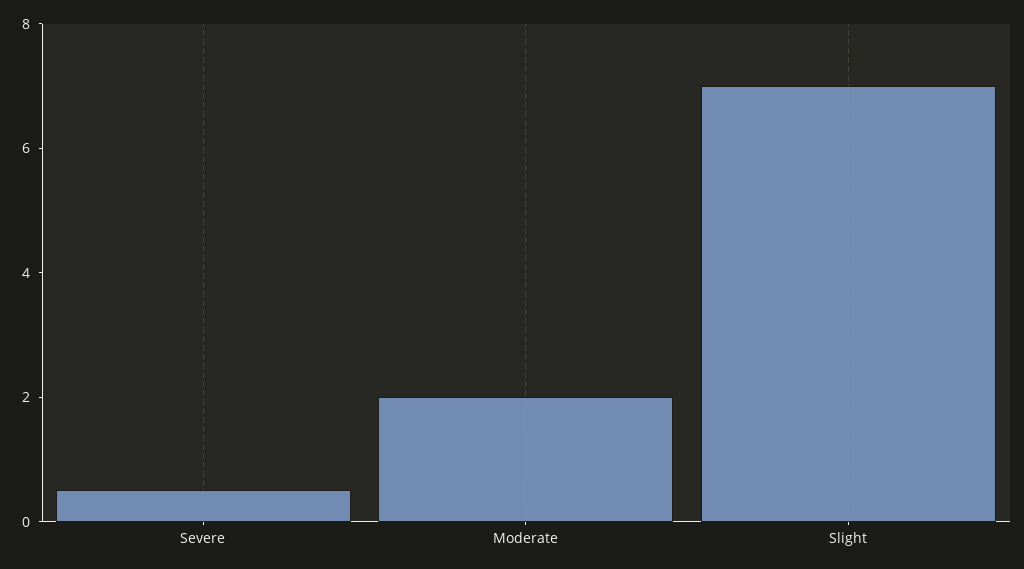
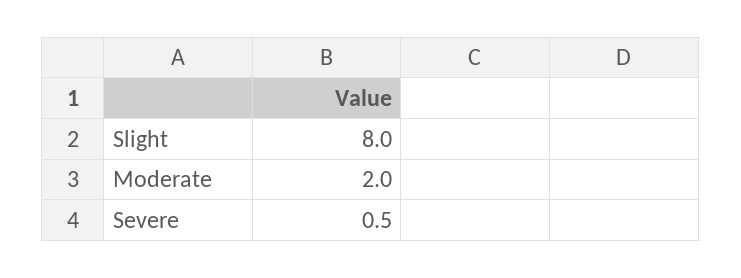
Slight: 7 -> 8

